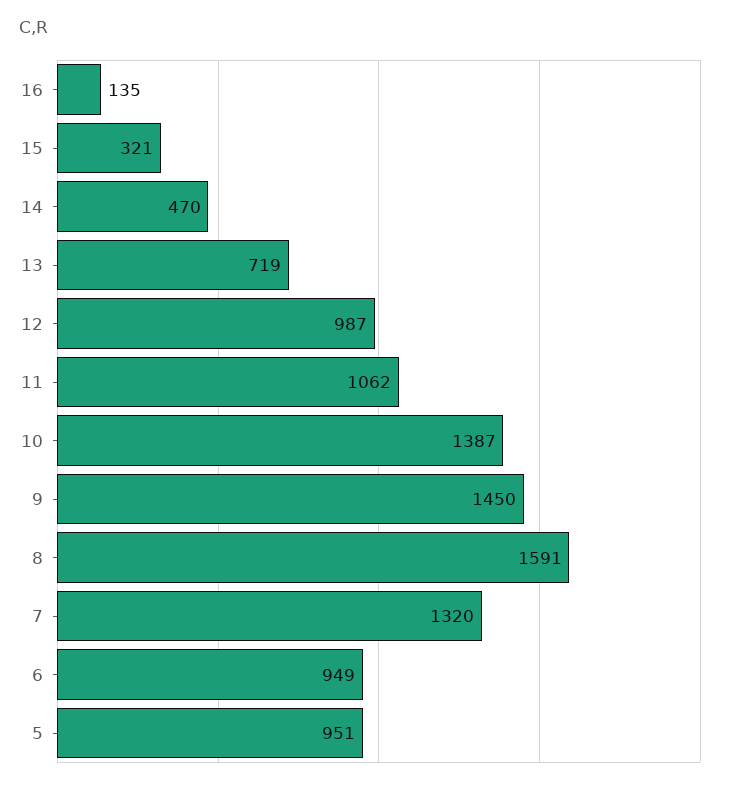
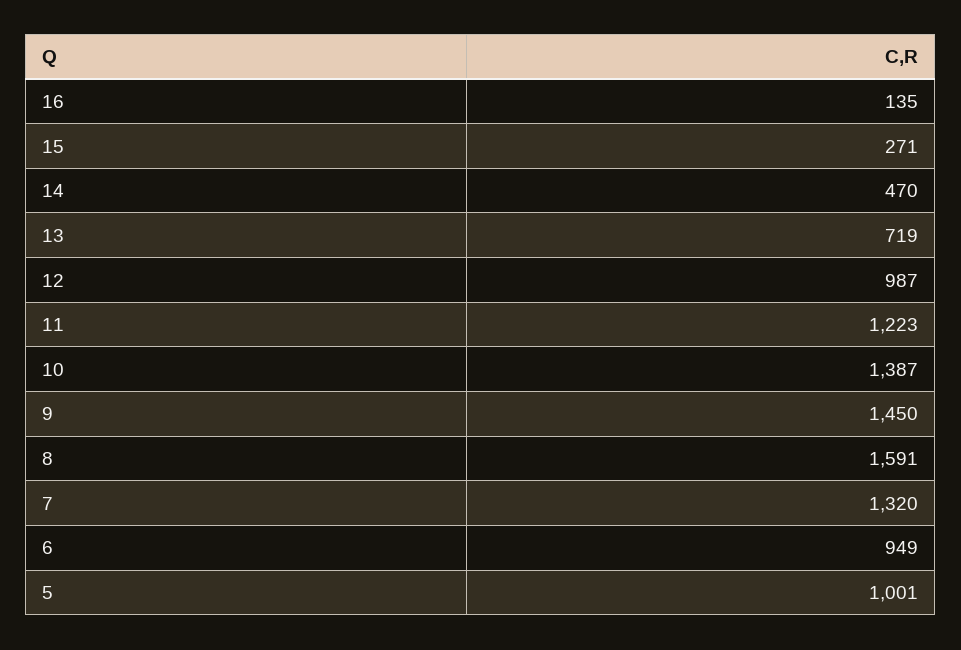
15: 321 -> 271
11: 1062 -> 1223
5: 951 -> 1001

